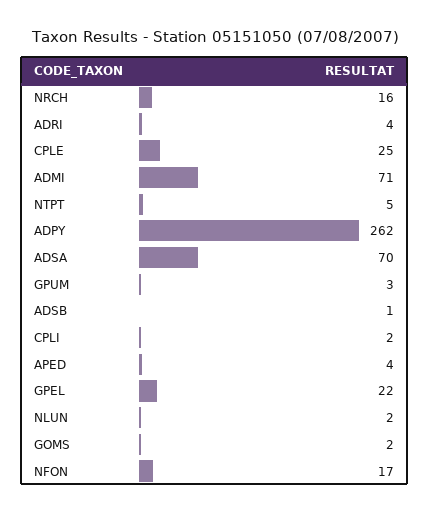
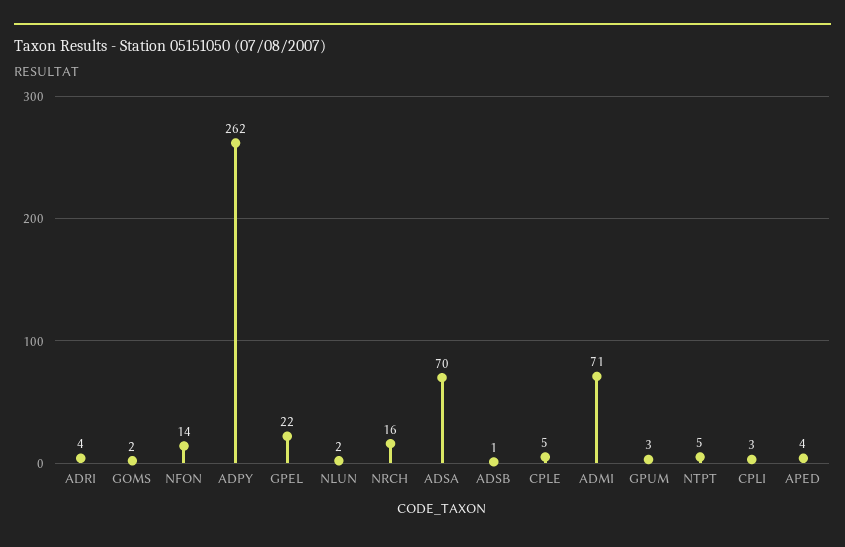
CPLE: 25 -> 5
CPLI: 2 -> 3
NFON: 17 -> 14

